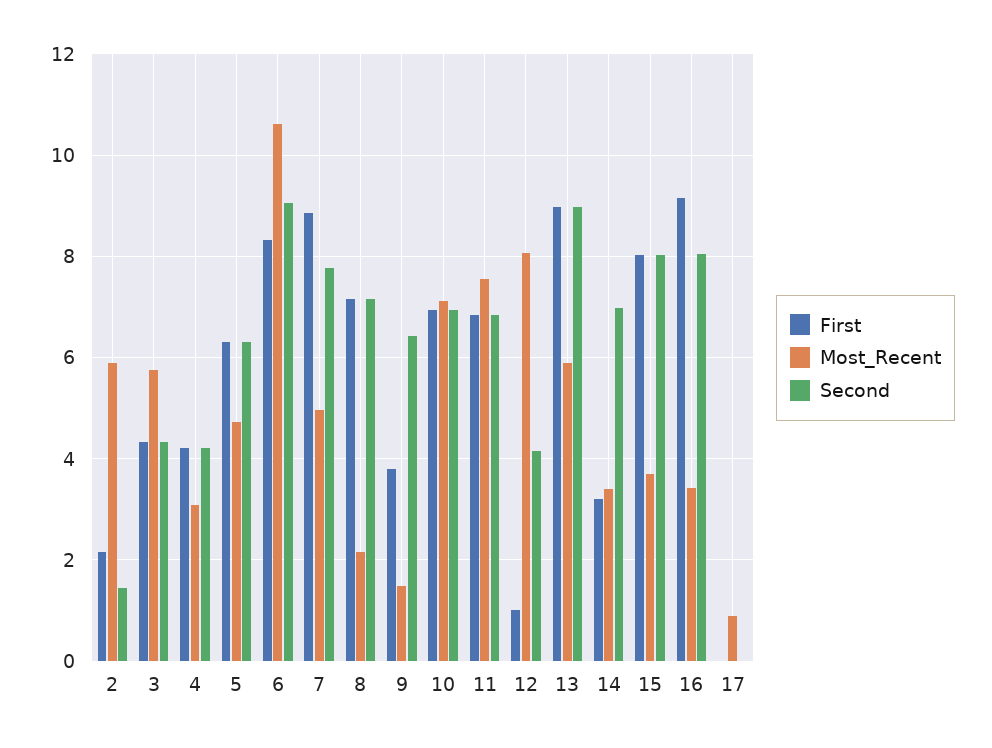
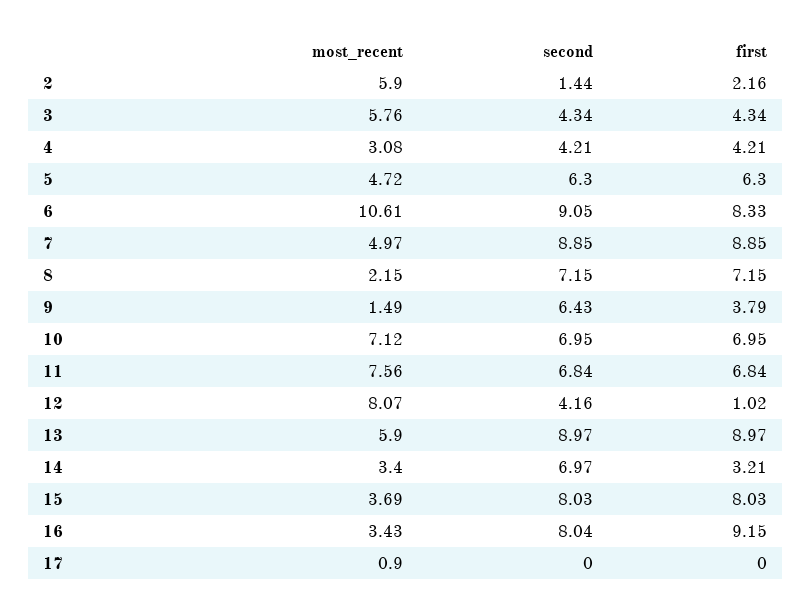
Second, 7: 7.8 -> 8.85

